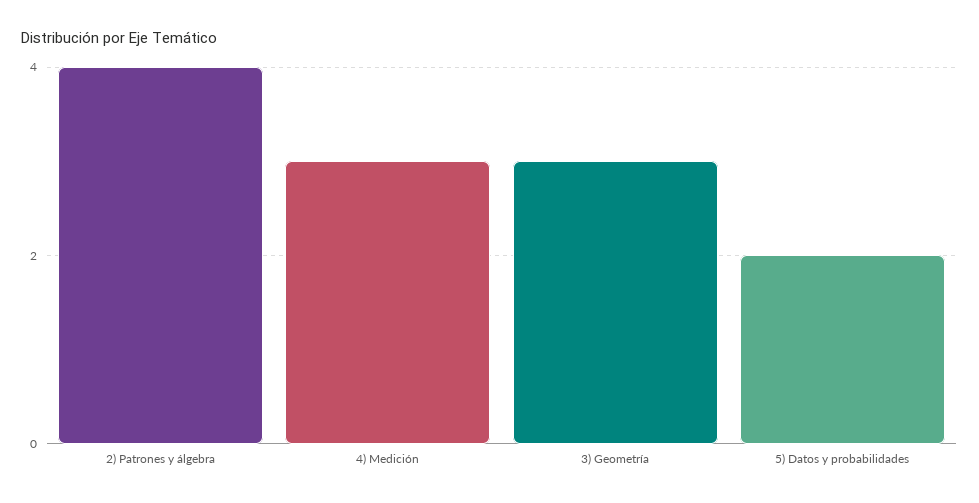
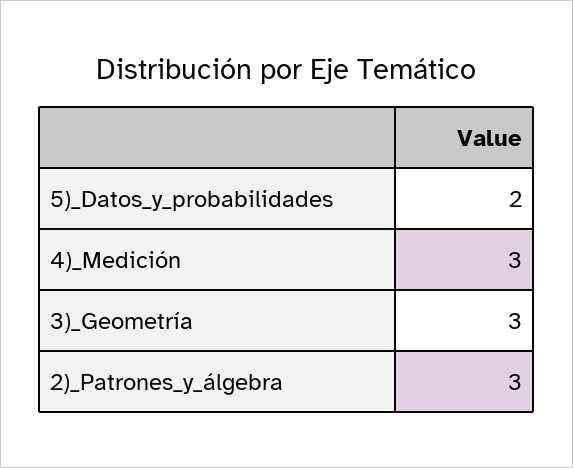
2) Patrones y álgebra: 4 -> 3

